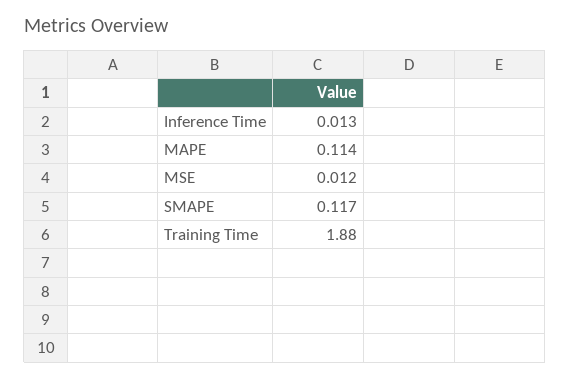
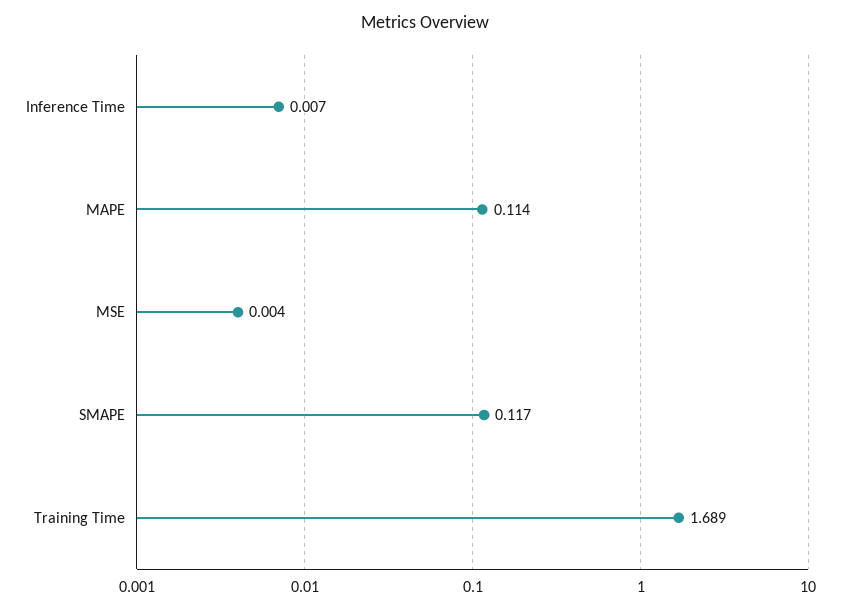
Inference Time: 0.013 -> 0.007
MSE: 0.012 -> 0.004
Training Time: 1.88 -> 1.689

